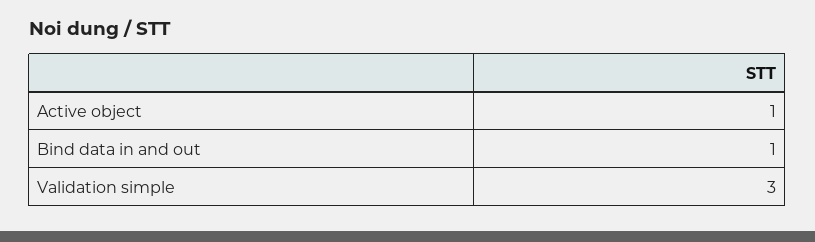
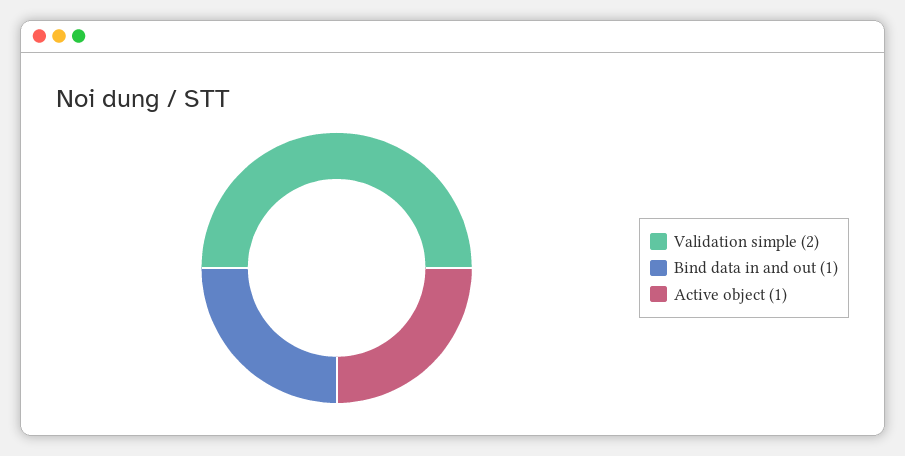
Validation simple: 3 -> 2

